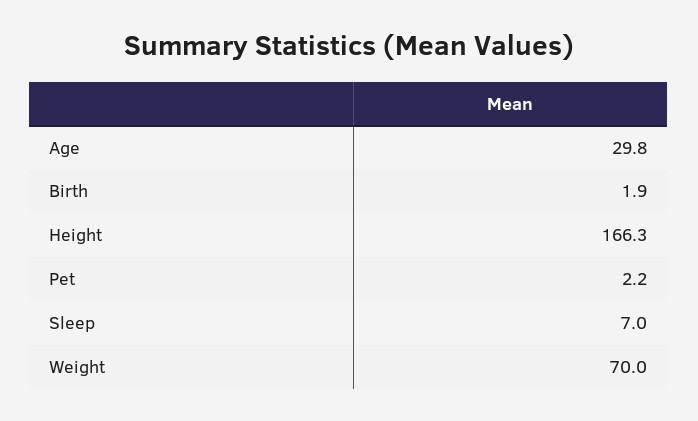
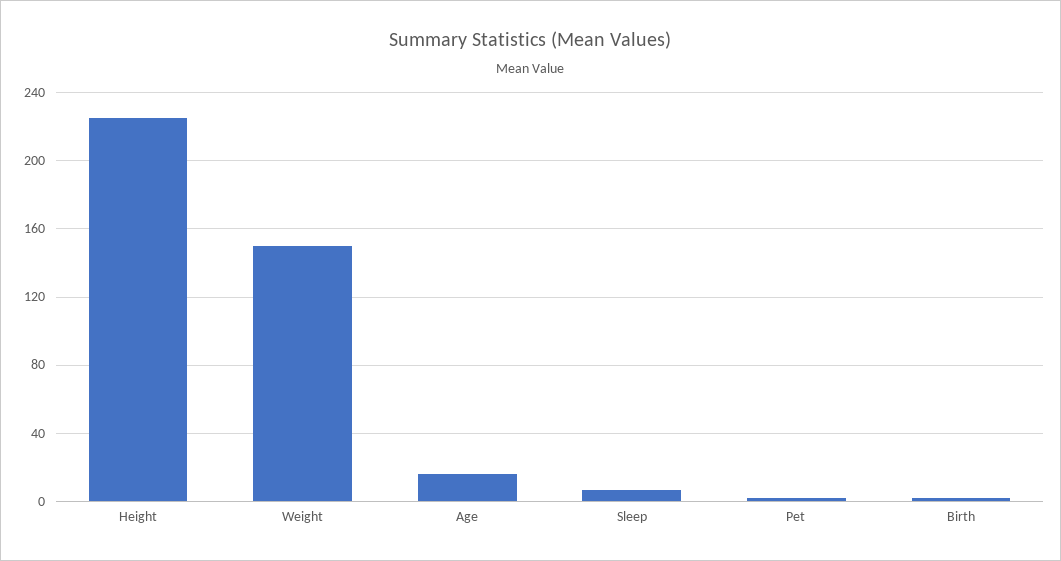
Age: 29.8 -> 15
Height: 166.3 -> 225
Weight: 70 -> 150

